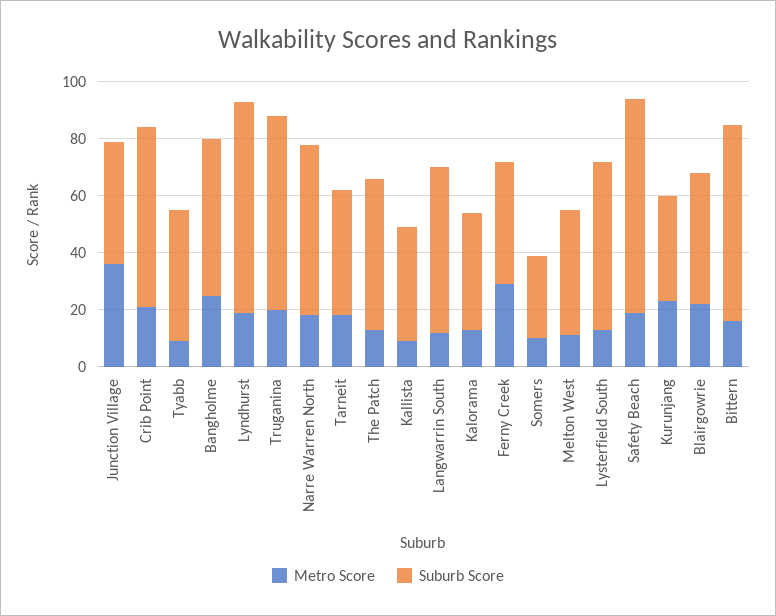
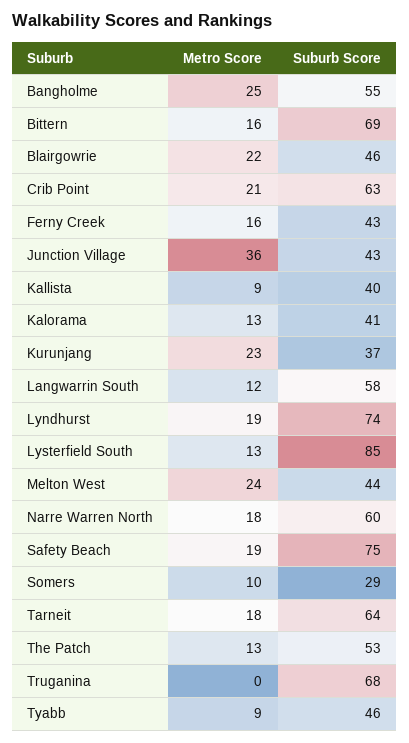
Metro Score, Truganina: 20 -> 0
Suburb Score, Tarneit: 45 -> 64
Metro Score, Ferny Creek: 30 -> 16
Metro Score, Melton West: 10 -> 24
Suburb Score, Lysterfield South: 60 -> 85

